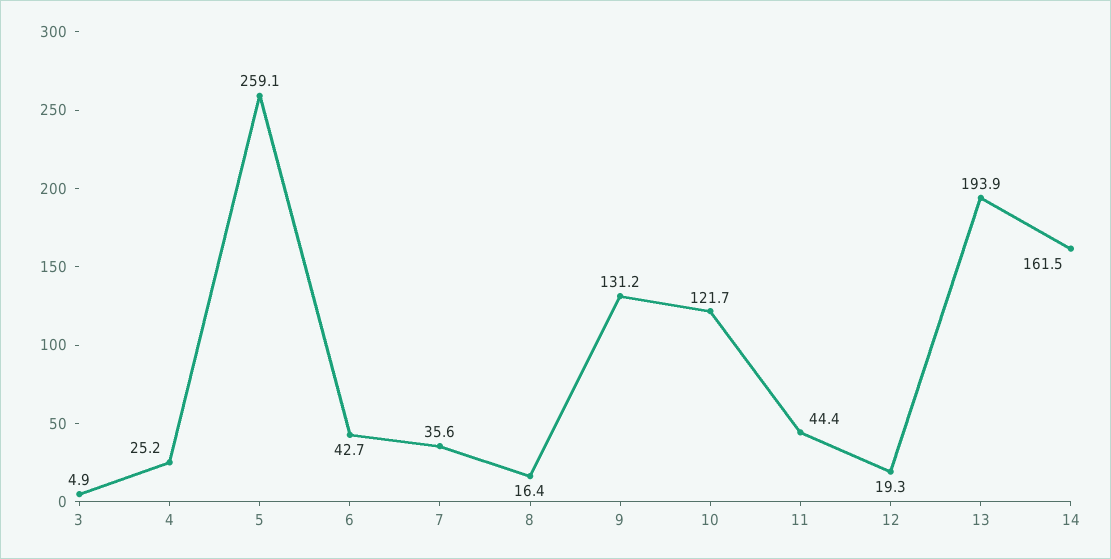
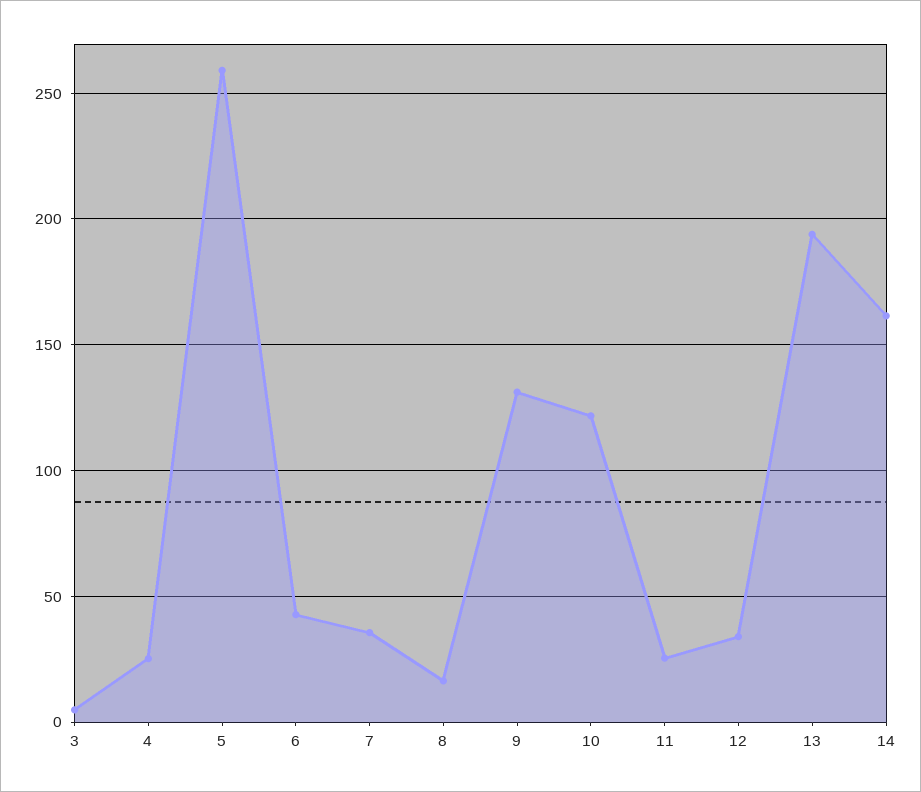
11: 44.4 -> 25
12: 19.3 -> 35

